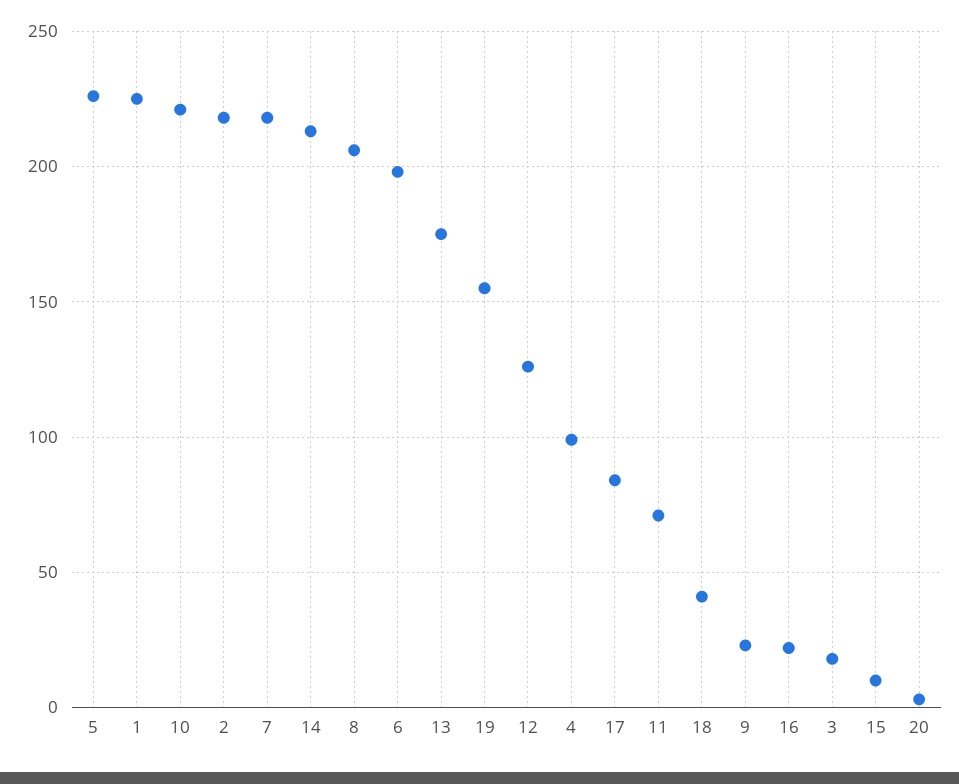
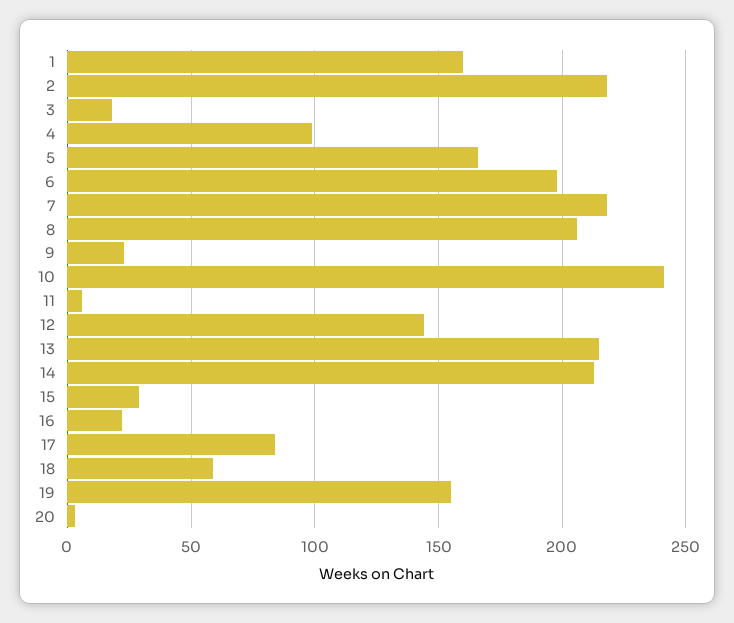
5: 225 -> 165
1: 225 -> 160
10: 220 -> 240
13: 175 -> 215
12: 125 -> 145
11: 70 -> 5
18: 40 -> 60
15: 10 -> 30

